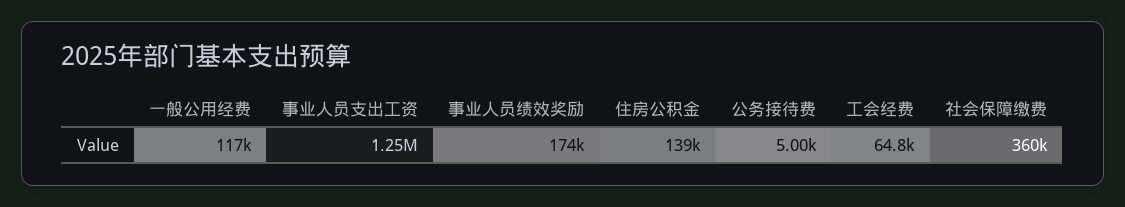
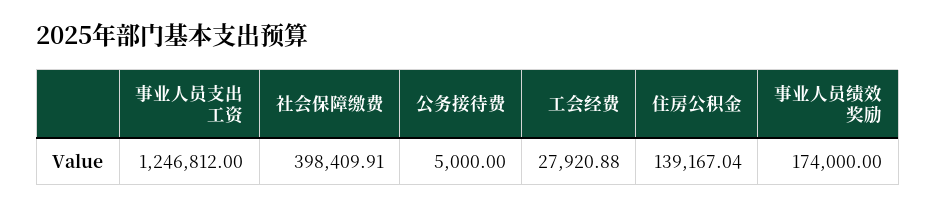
一般公用经费: 117000 -> none
工会经费: 64800 -> 27920.88
社会保障缴费: 360000 -> 398409.91

